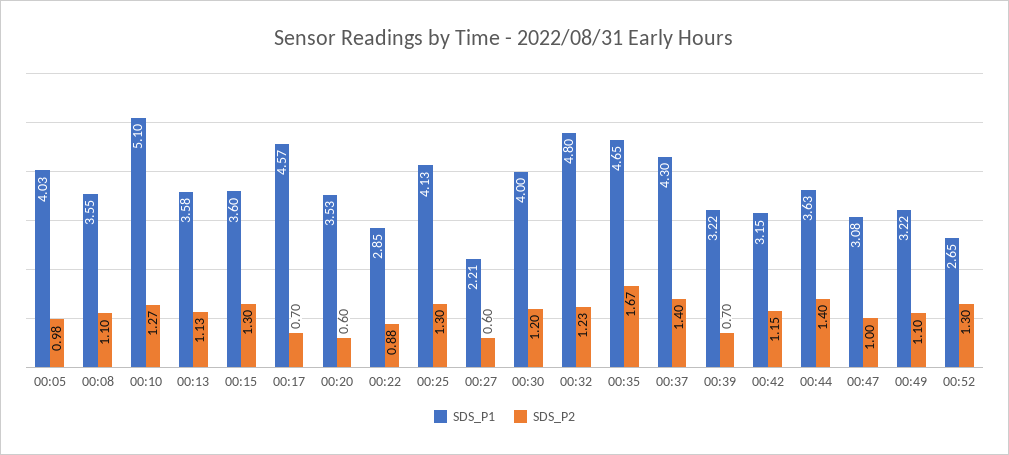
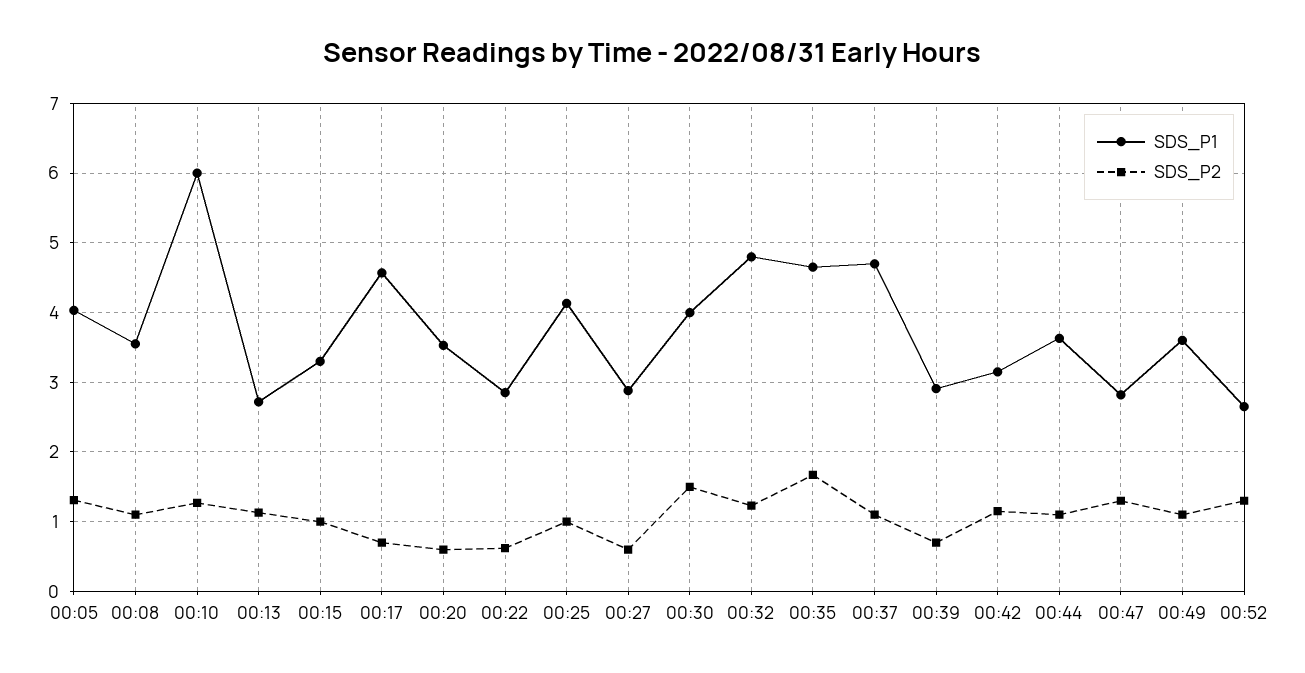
SDS_P2, 00:05: 0.98 -> 1.3
SDS_P1, 00:10: 5.1 -> 6
SDS_P1, 00:13: 3.58 -> 2.7
SDS_P1, 00:15: 3.6 -> 3.3
SDS_P2, 00:15: 1.3 -> 1
SDS_P2, 00:22: 0.88 -> 0.6
SDS_P2, 00:25: 1.3 -> 1
SDS_P1, 00:27: 2.21 -> 2.9
SDS_P2, 00:30: 1.2 -> 1.5
SDS_P1, 00:37: 4.3 -> 4.7
SDS_P2, 00:37: 1.4 -> 1.1
SDS_P1, 00:39: 3.22 -> 2.9
SDS_P2, 00:44: 1.4 -> 1.1
SDS_P1, 00:47: 3.08 -> 2.8
SDS_P2, 00:47: 1 -> 1.3
SDS_P1, 00:49: 3.22 -> 3.6

